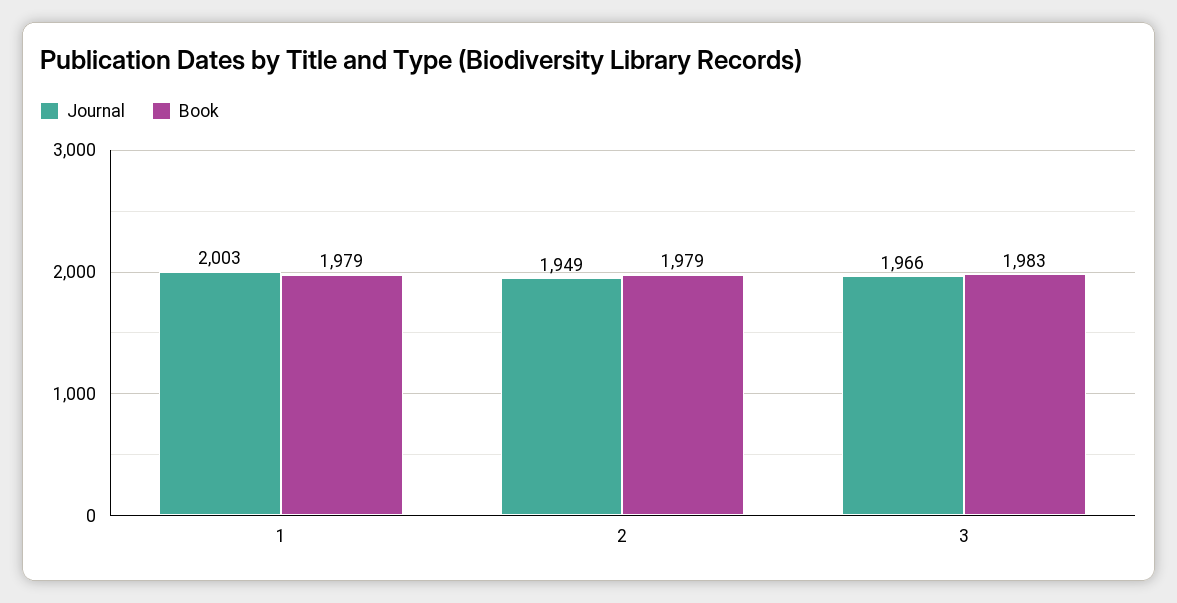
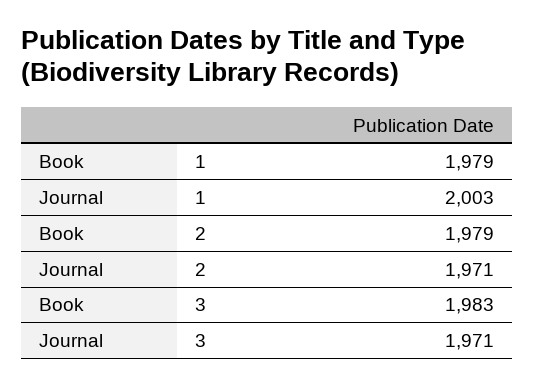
Journal, 2: 1949 -> 1971
Journal, 3: 1966 -> 1971

